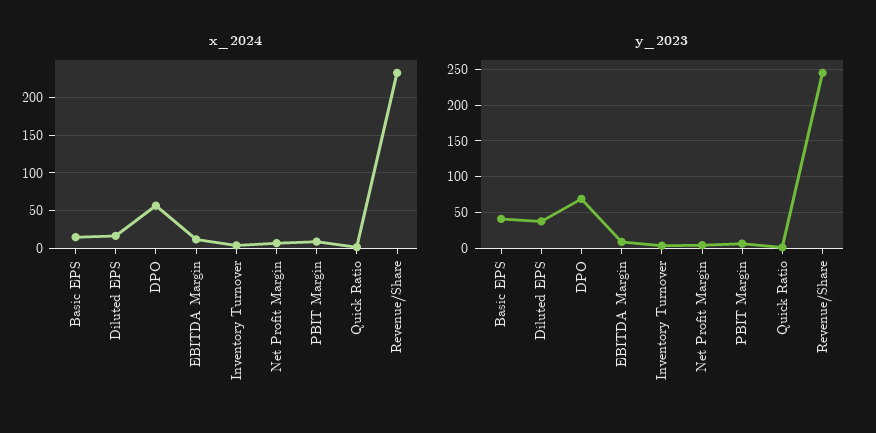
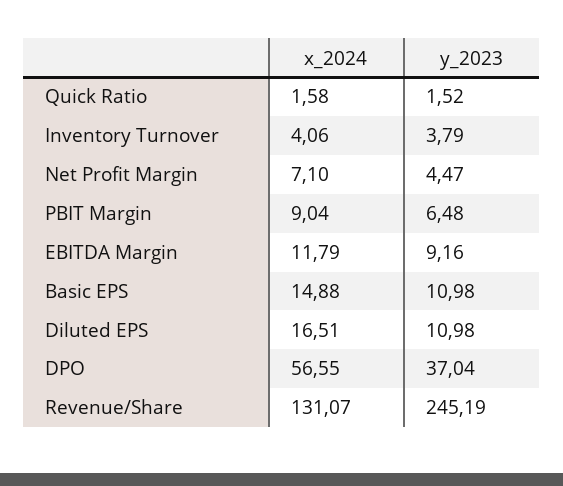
x_2024, Revenue/Share: 230 -> 131.07
y_2023, Basic EPS: 40 -> 10.98
y_2023, Diluted EPS: 40 -> 10.98
y_2023, DPO: 70 -> 37.04

